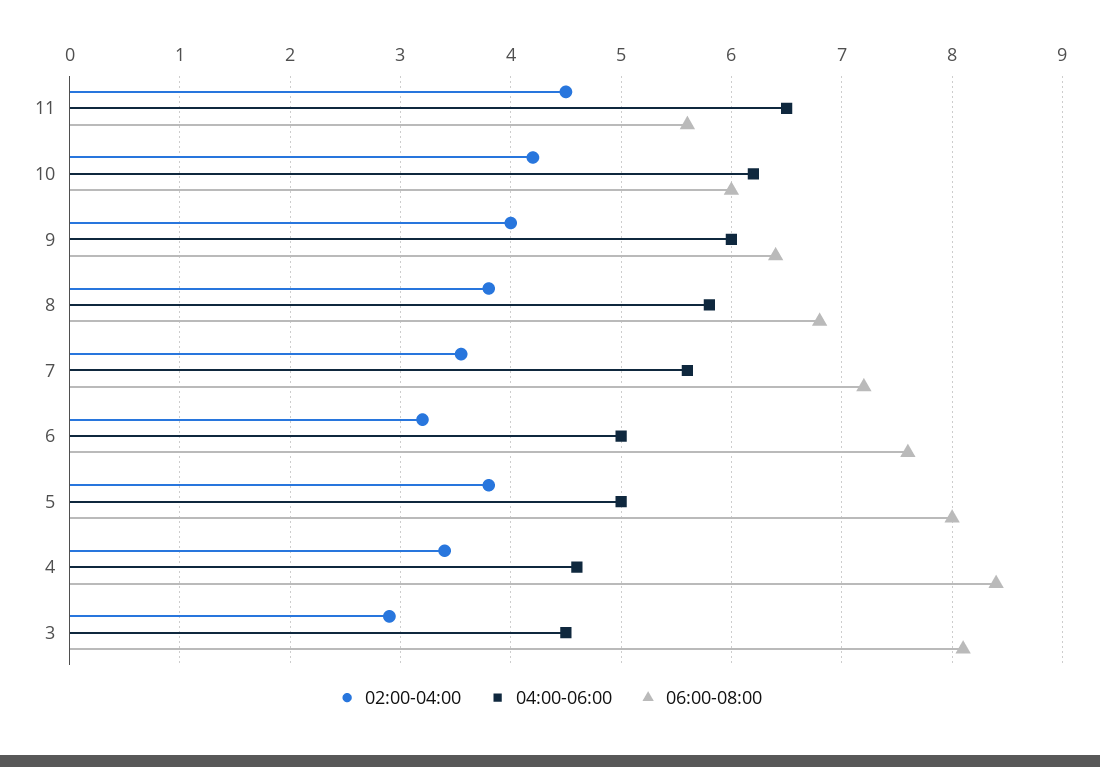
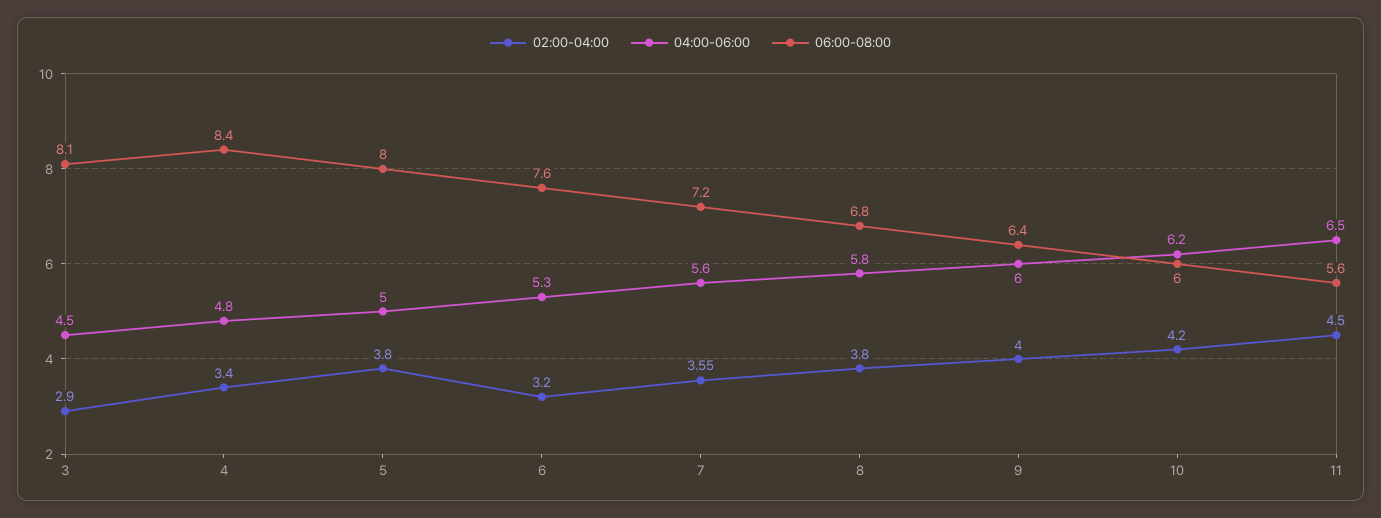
04:00-06:00, 6: 5 -> 5.3
04:00-06:00, 4: 4.6 -> 4.8

